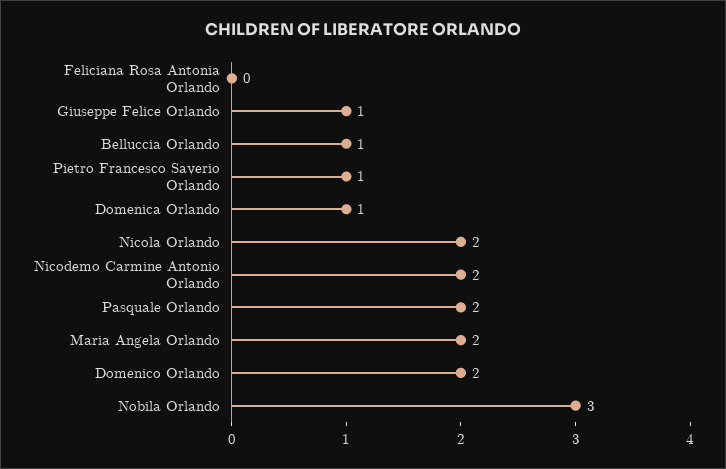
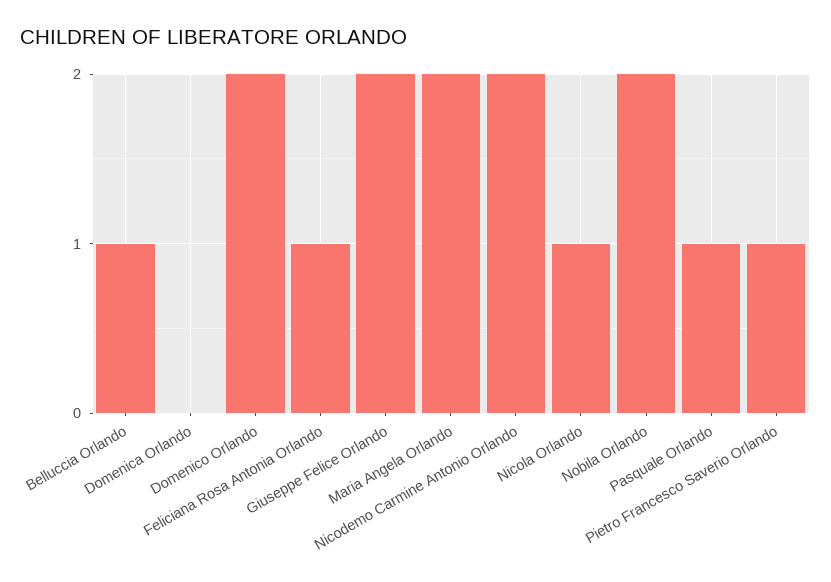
Feliciana Rosa Antonia Orlando: 0 -> 1
Giuseppe Felice Orlando: 1 -> 2
Domenica Orlando: 1 -> 0
Nicola Orlando: 2 -> 1
Pasquale Orlando: 2 -> 1
Nobila Orlando: 3 -> 2

